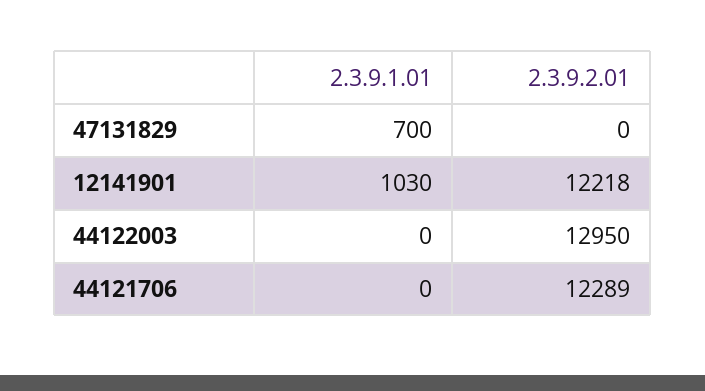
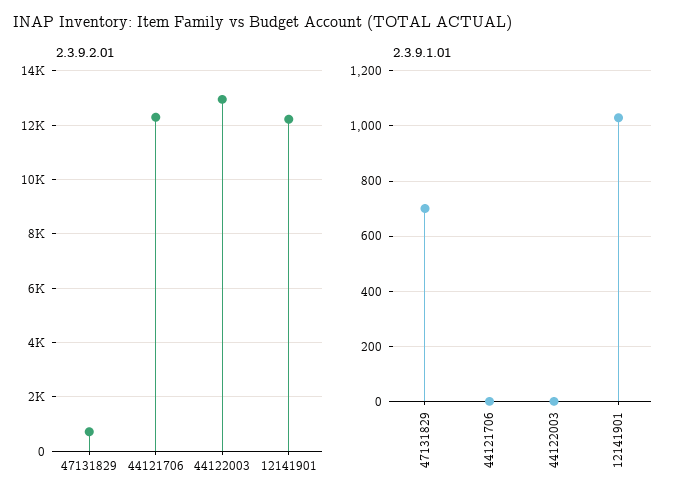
2.3.9.2.01, 47131829: 0 -> 750

